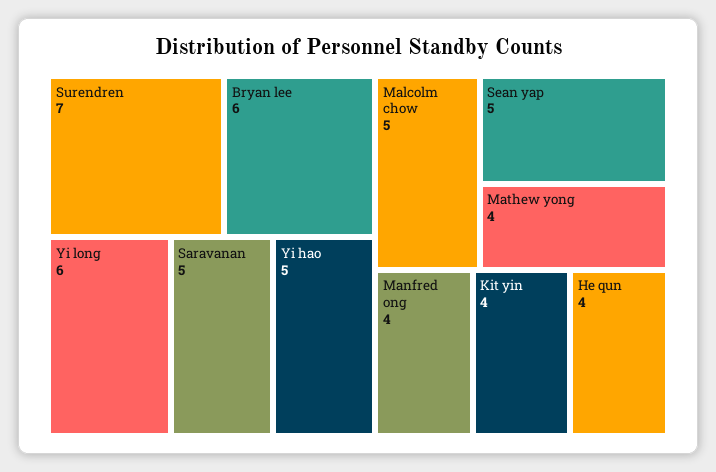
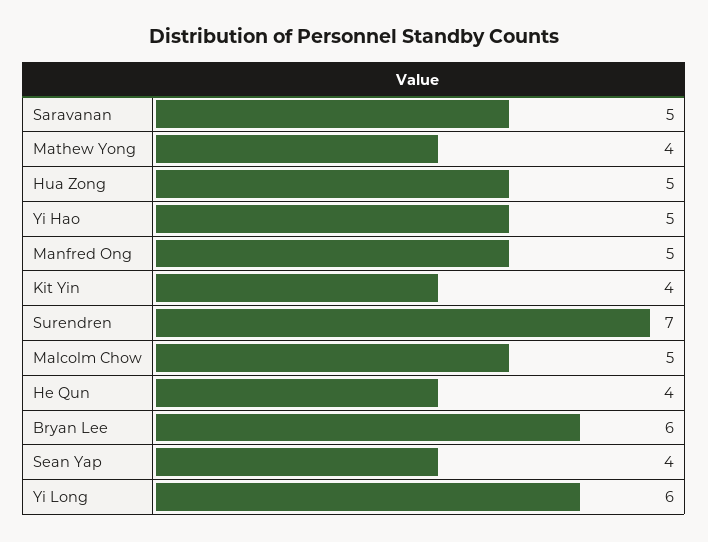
Sean yap: 5 -> 4
Manfred ong: 4 -> 5
Hua Zong: none -> 5

